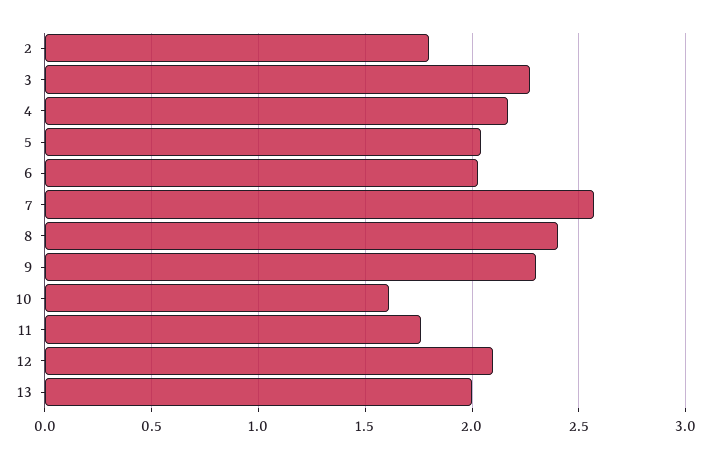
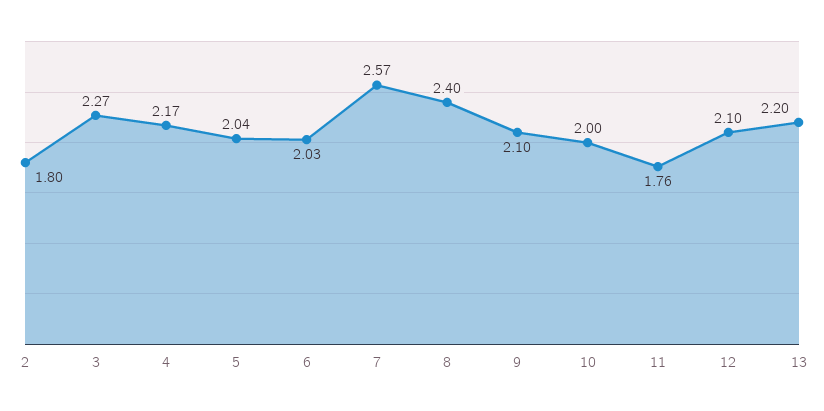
9: 2.3 -> 2.1
10: 1.6 -> 2
13: 2 -> 2.2

